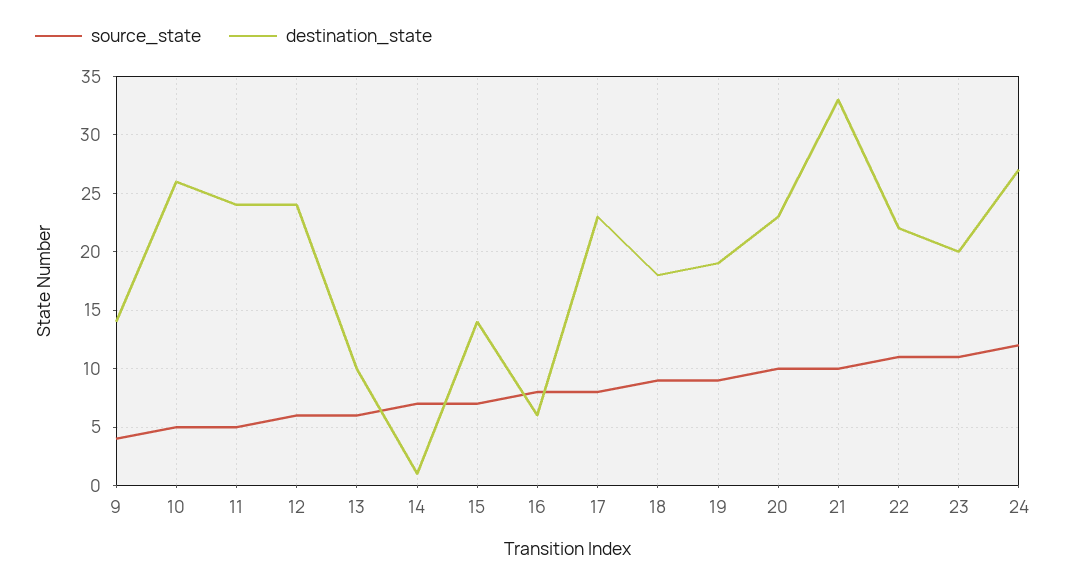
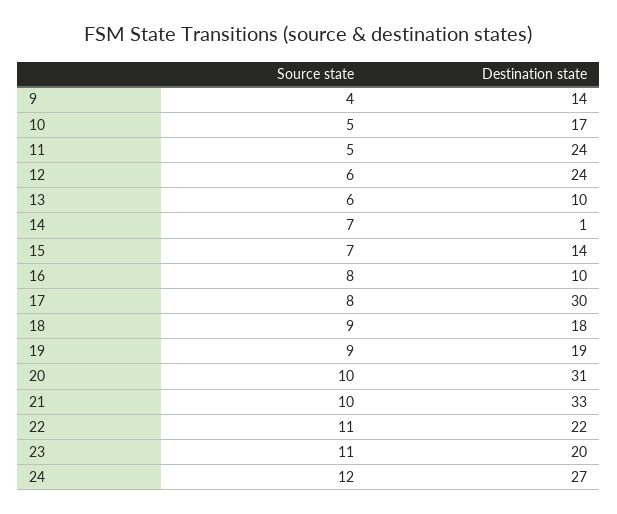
destination_state, 10: 26 -> 17
destination_state, 16: 6 -> 10
destination_state, 17: 23 -> 30
destination_state, 20: 23 -> 31

